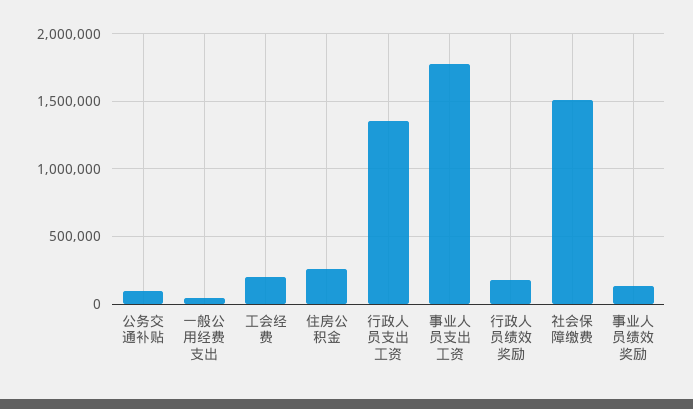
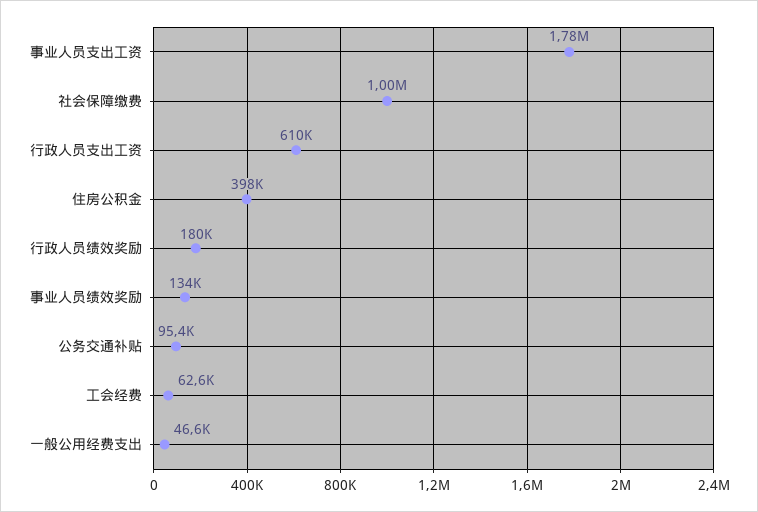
工会经费: 200000 -> 62600
住房公积金: 250000 -> 398000
行政人员支出工资: 1350000 -> 610000
社会保障缴费: 1500000 -> 1000000

